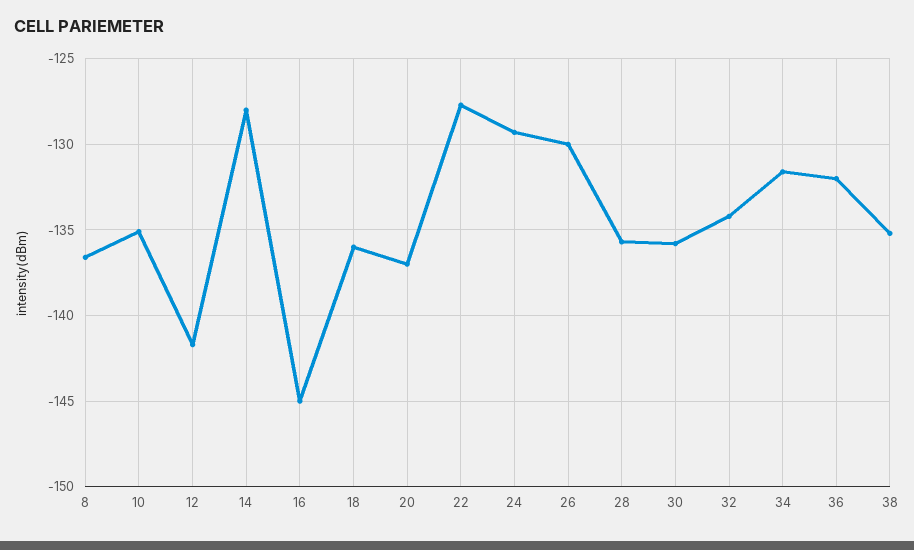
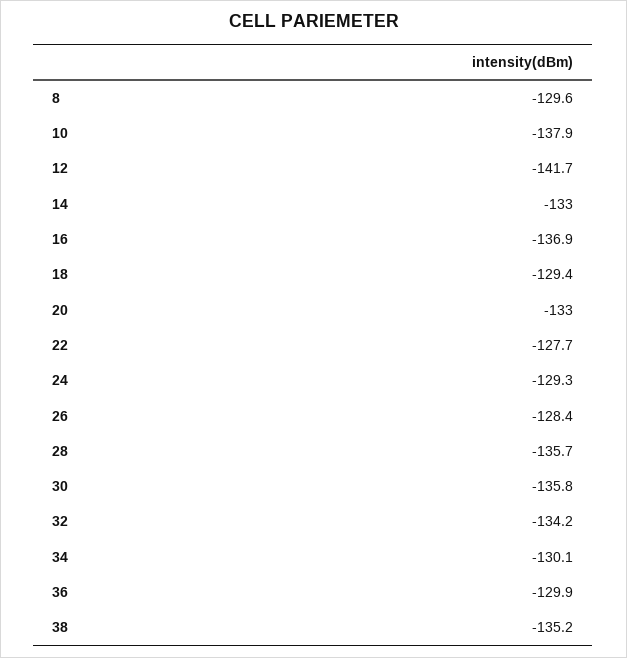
8: -136.5 -> -129.6
10: -135 -> -137.9
14: -128 -> -133
16: -145 -> -136.9
18: -136 -> -129.4
20: -137 -> -133
26: -130 -> -128.4
34: -131.5 -> -130.1
36: -132 -> -129.9

